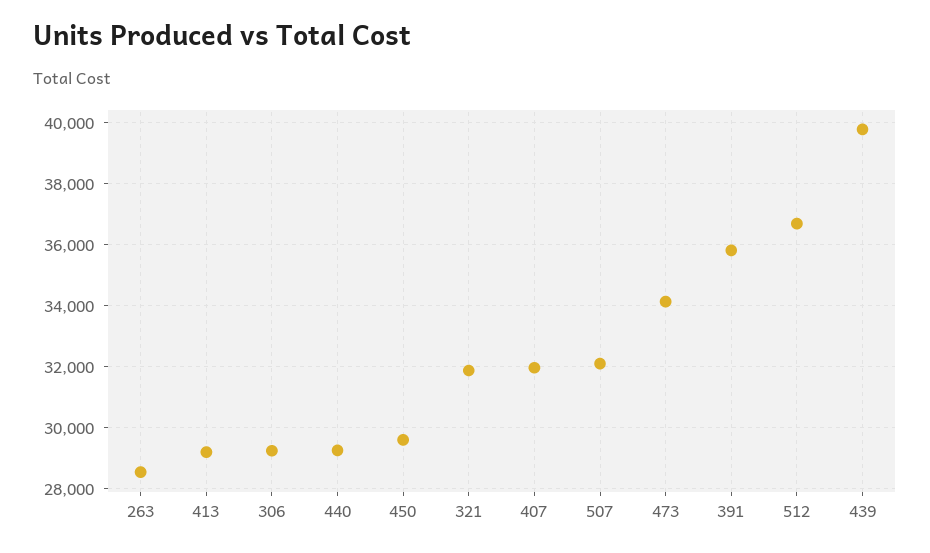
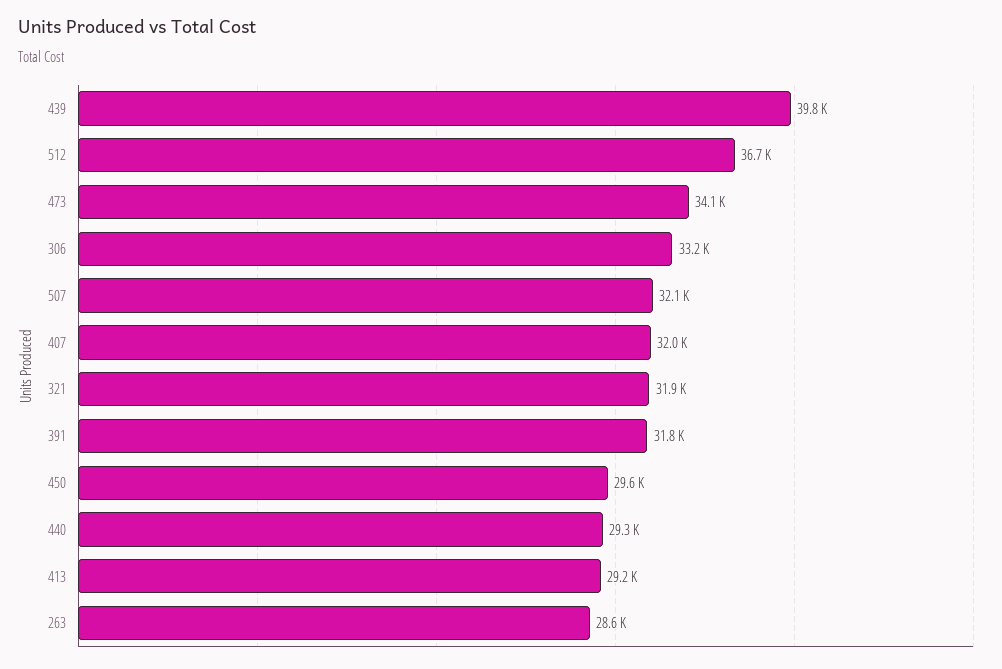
306: 29200 -> 33200
391: 35800 -> 31800

